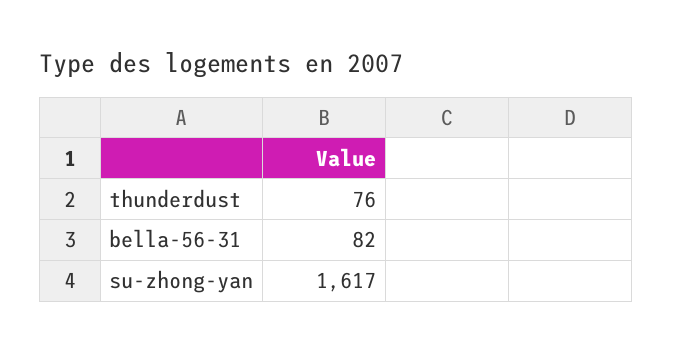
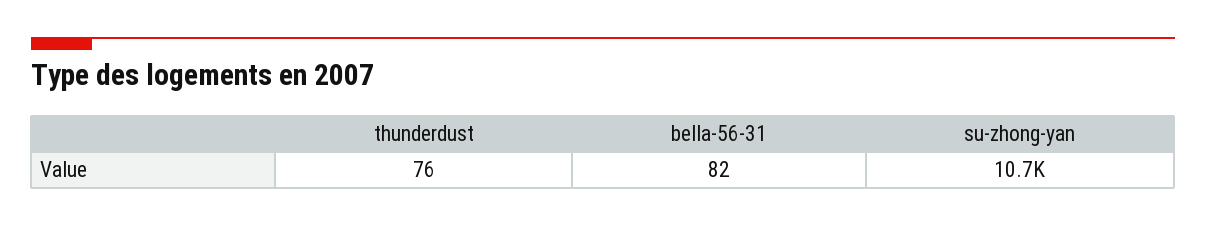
su-zhong-yan: 1617 -> 10700

